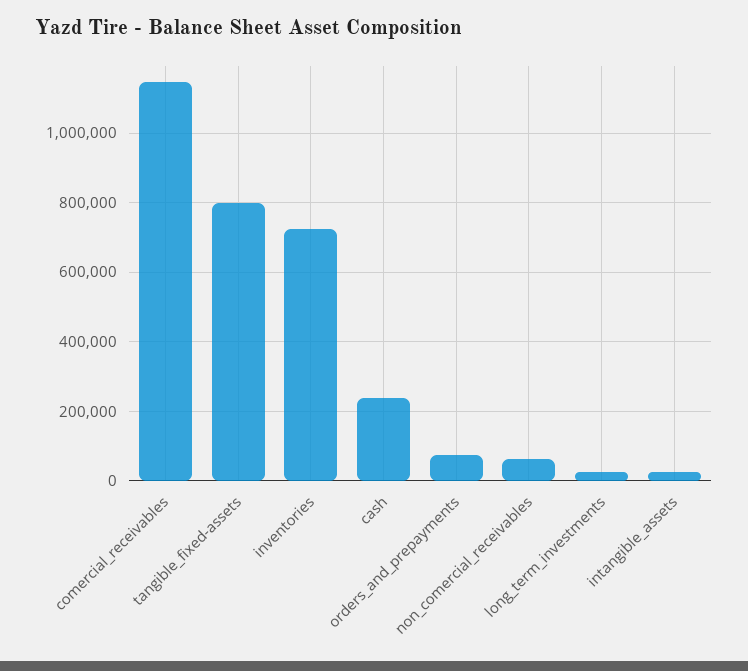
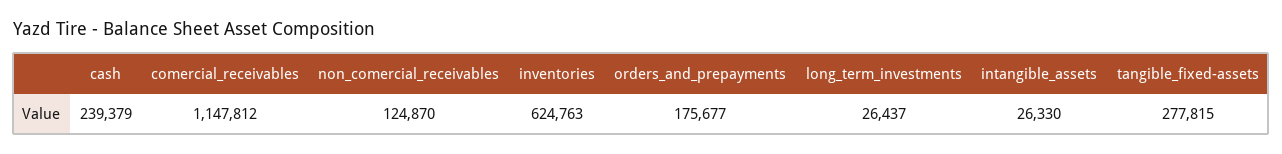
tangible_fixed-assets: 800000 -> 277815
inventories: 720000 -> 624763
orders_and_prepayments: 80000 -> 175677
non_comercial_receivables: 60000 -> 124870

